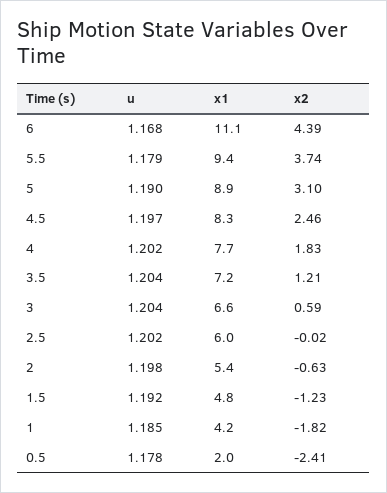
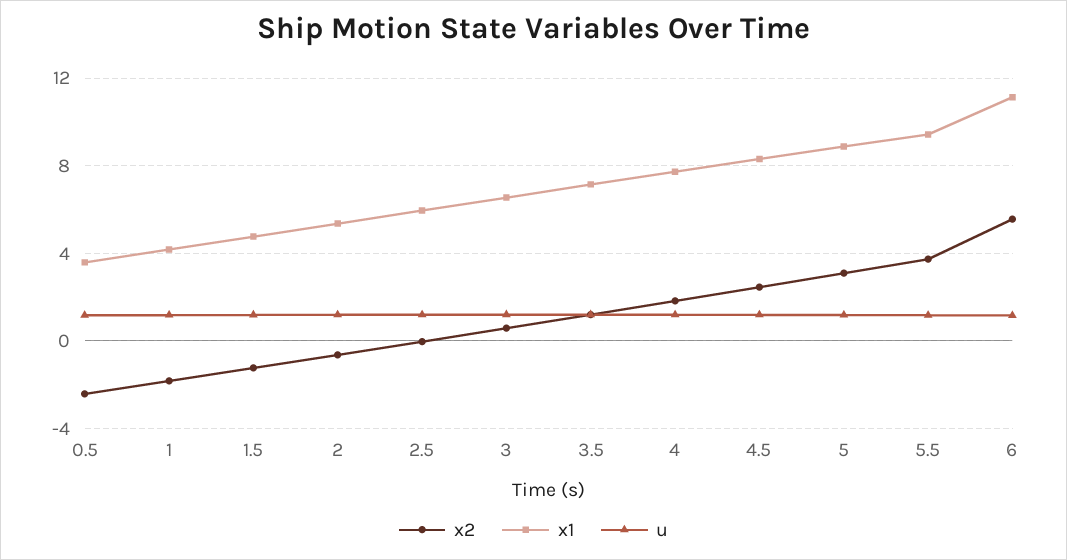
x2, 6: 4.39 -> 5.5
x1, 0.5: 2 -> 3.5

